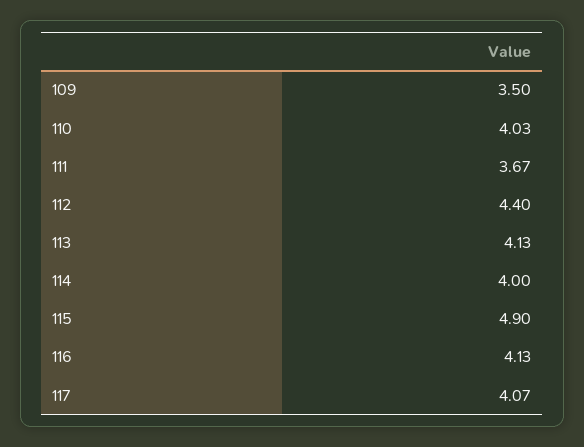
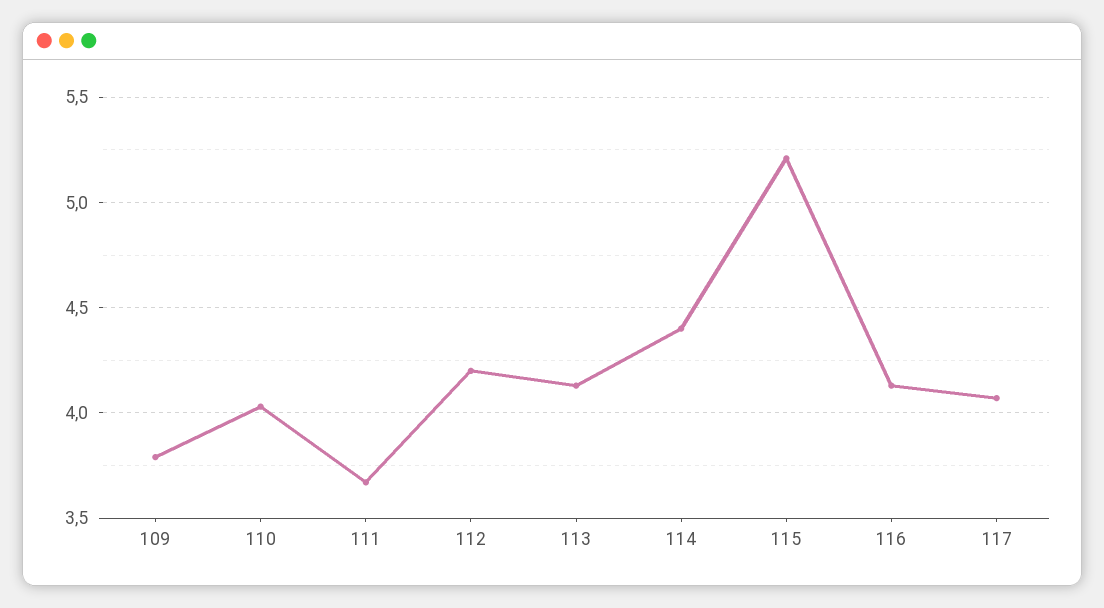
109: 3.5 -> 3.8
112: 4.4 -> 4.2
114: 4 -> 4.4
115: 4.9 -> 5.2

